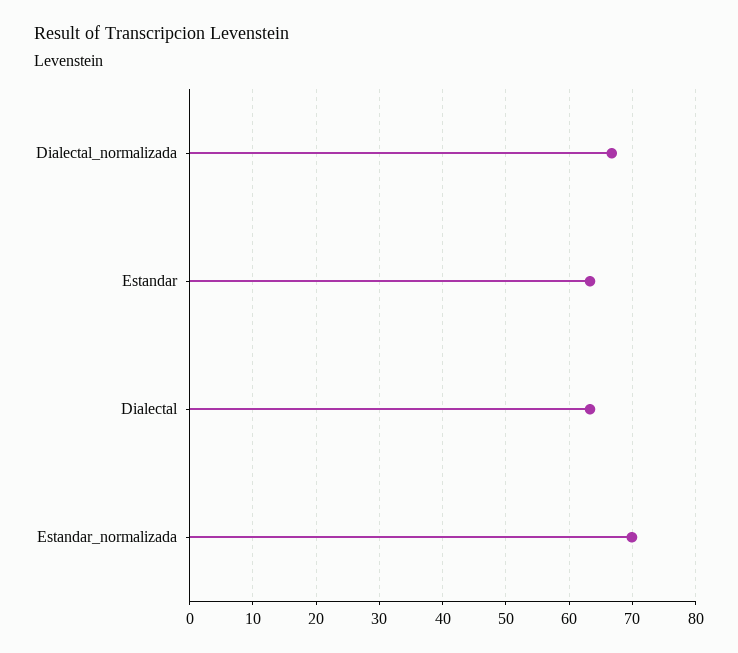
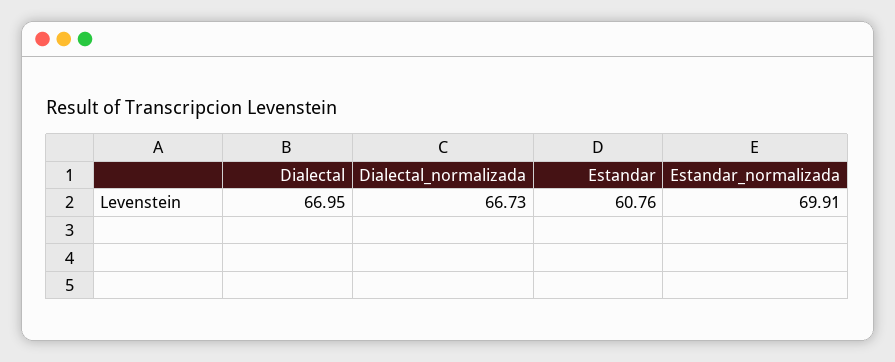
Estandar: 63 -> 60.76
Dialectal: 63 -> 66.95

